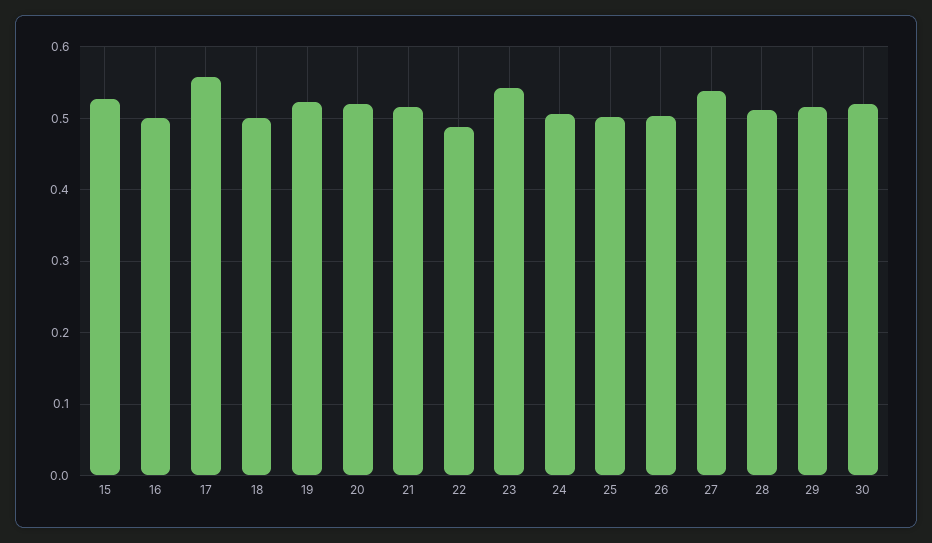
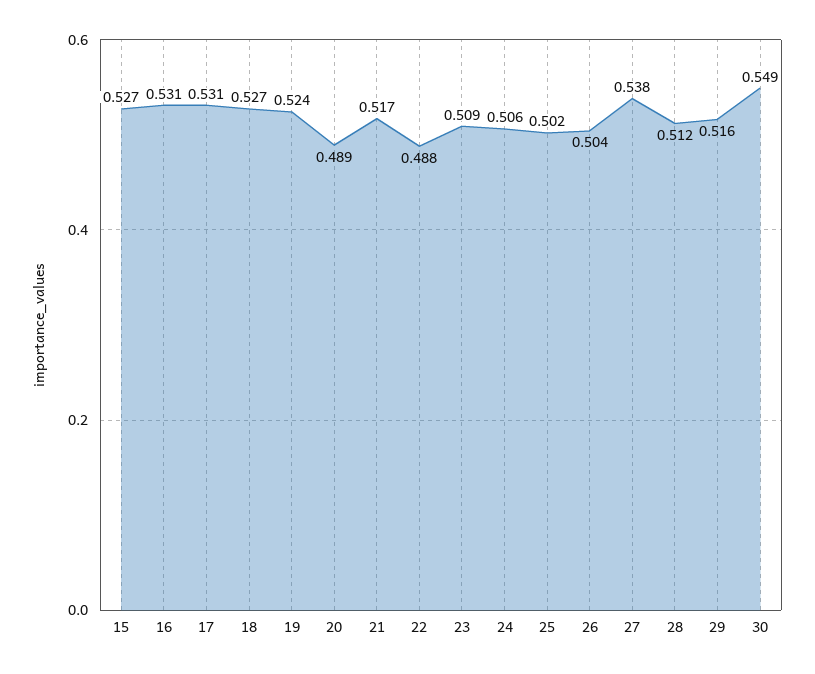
16: 0.5 -> 0.531
17: 0.56 -> 0.531
18: 0.5 -> 0.527
20: 0.52 -> 0.489
23: 0.54 -> 0.509
30: 0.52 -> 0.549

